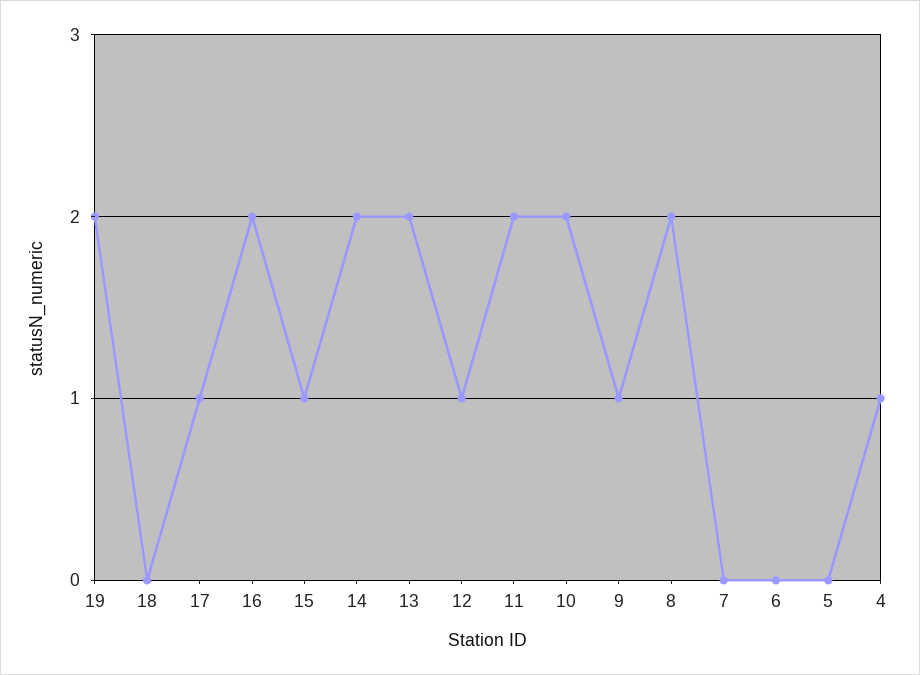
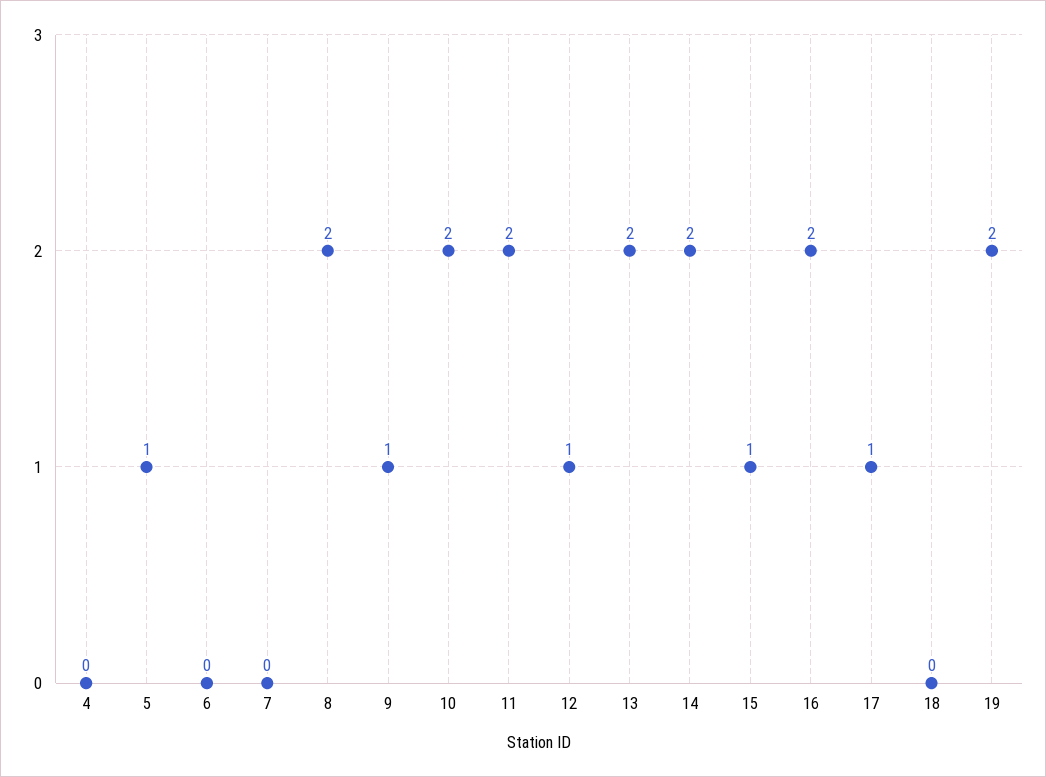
5: 0 -> 1
4: 1 -> 0

